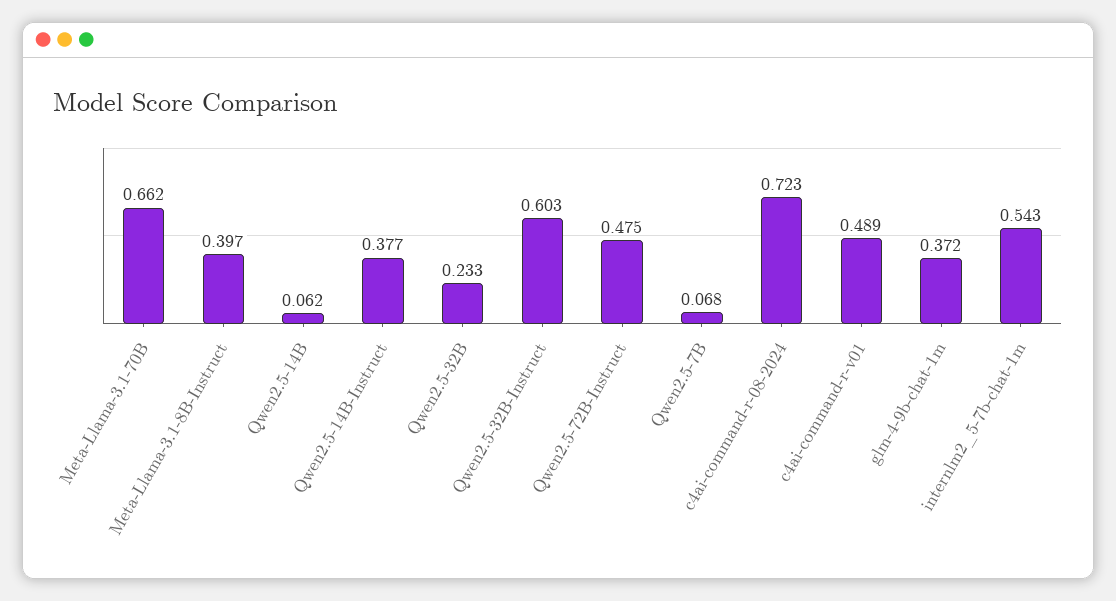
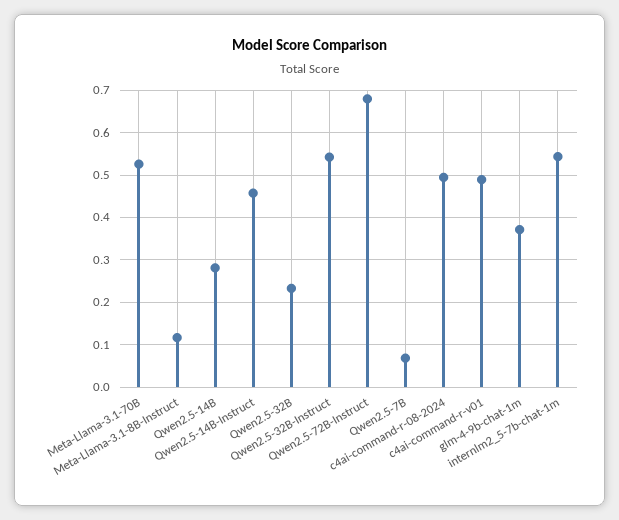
Meta-Llama-3.1-70B: 0.662 -> 0.52
Meta-Llama-3.1-8B-Instruct: 0.397 -> 0.12
Qwen2.5-14B: 0.062 -> 0.28
Qwen2.5-14B-Instruct: 0.377 -> 0.46
Qwen2.5-32B-Instruct: 0.603 -> 0.54
Qwen2.5-72B-Instruct: 0.475 -> 0.68
c4ai-command-r-08-2024: 0.723 -> 0.5

